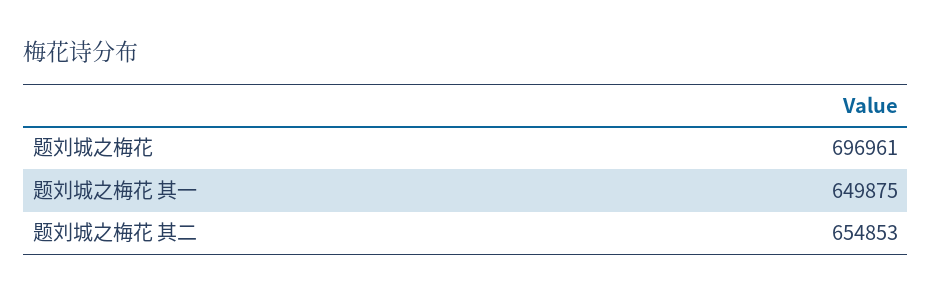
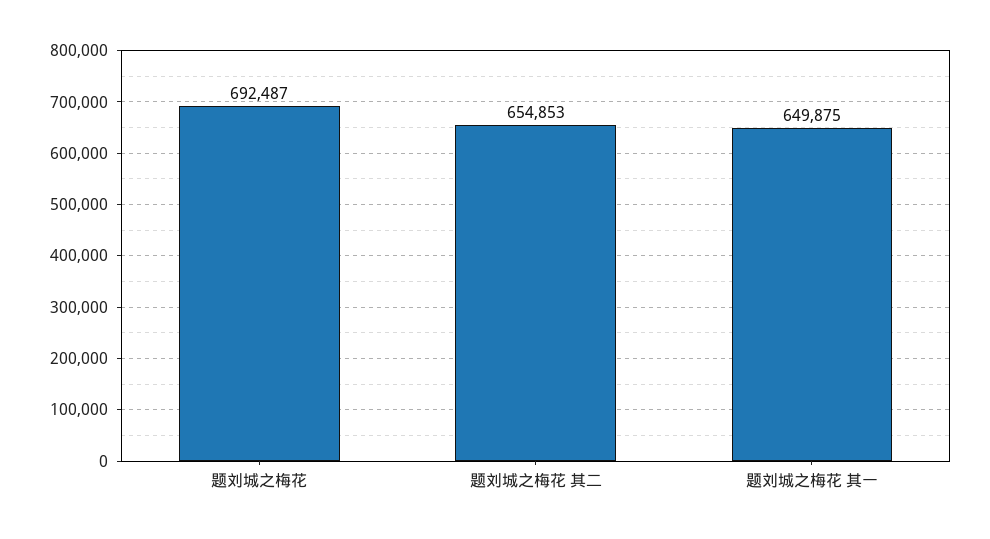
题刘城之梅花: 696961 -> 692487

